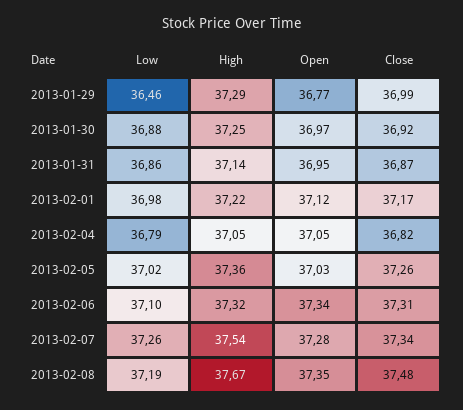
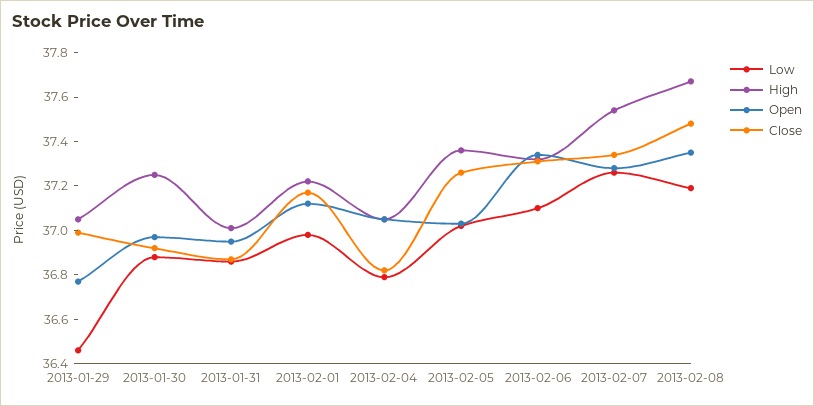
High, 2013-01-29: 37.29 -> 37.05
High, 2013-01-31: 37.14 -> 37

